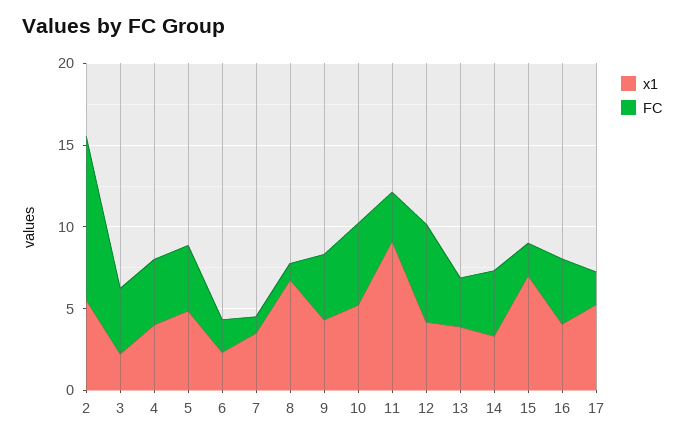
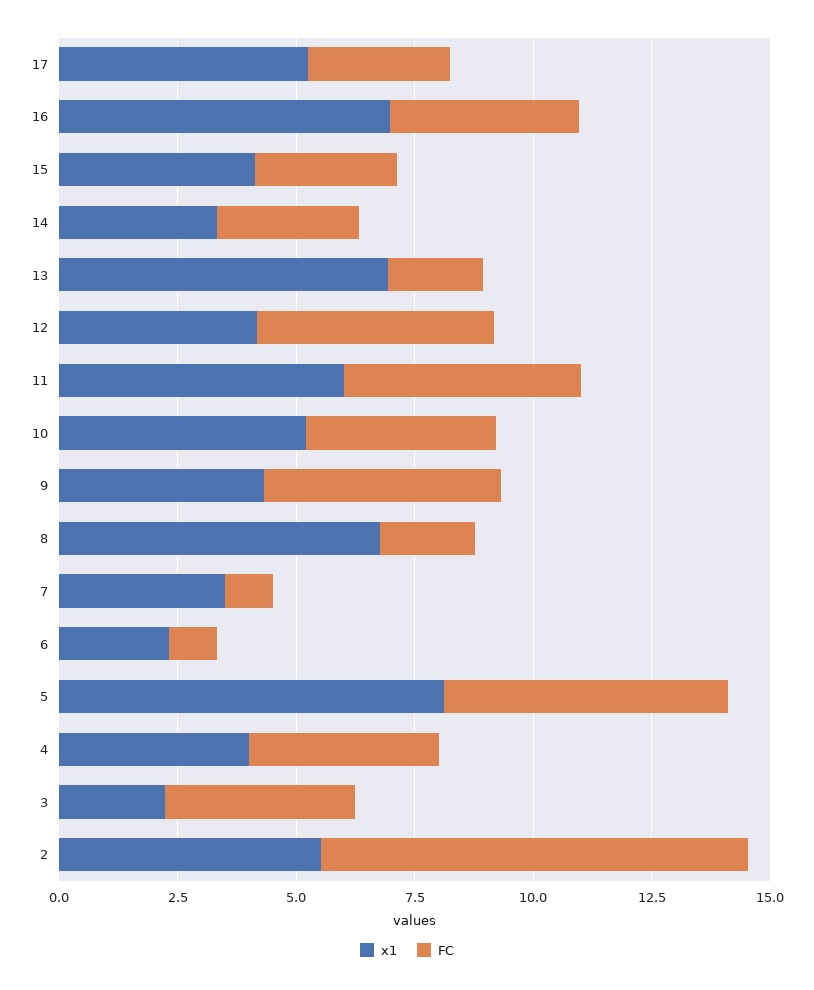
FC, 2: 10 -> 9
x1, 5: 5 -> 8
FC, 5: 4 -> 6
FC, 6: 2 -> 1
FC, 8: 1 -> 2
FC, 9: 4 -> 5
FC, 10: 5 -> 4
x1, 11: 9 -> 6
FC, 11: 3 -> 5
FC, 12: 6 -> 5
x1, 13: 4 -> 7
FC, 13: 3 -> 2
FC, 14: 4 -> 3
x1, 15: 7 -> 4
FC, 15: 2 -> 3
x1, 16: 4 -> 7
FC, 17: 2 -> 3

